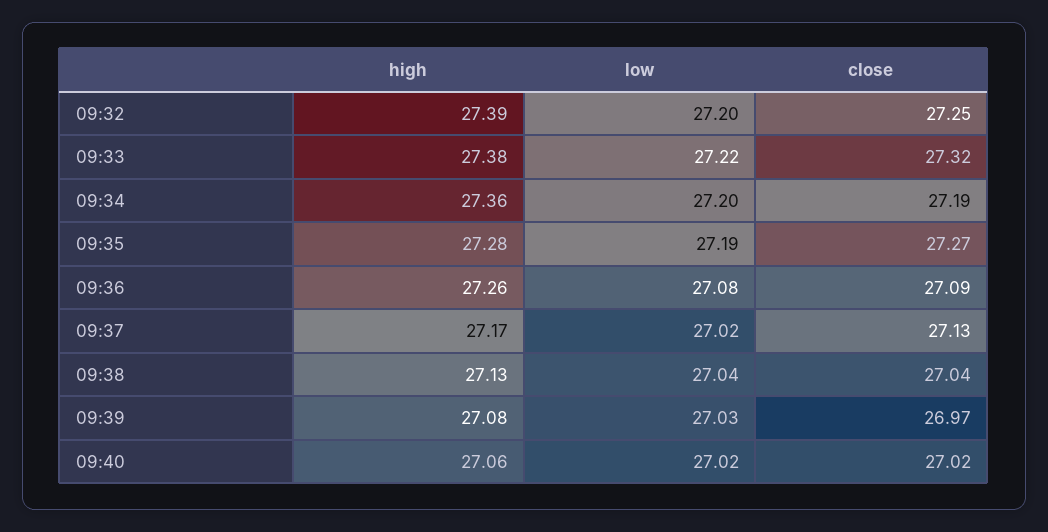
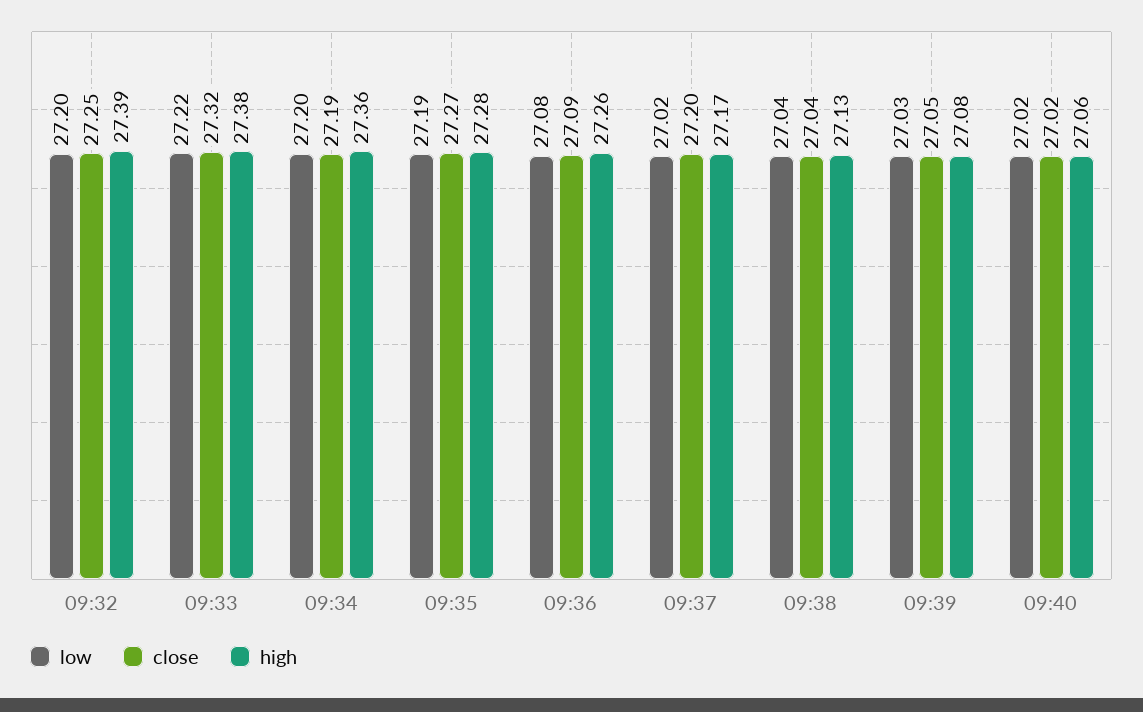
close, 09:37: 27.13 -> 27.2
close, 09:39: 26.97 -> 27.05

